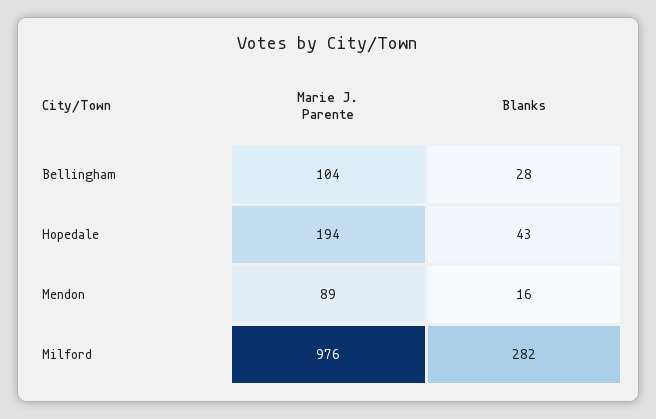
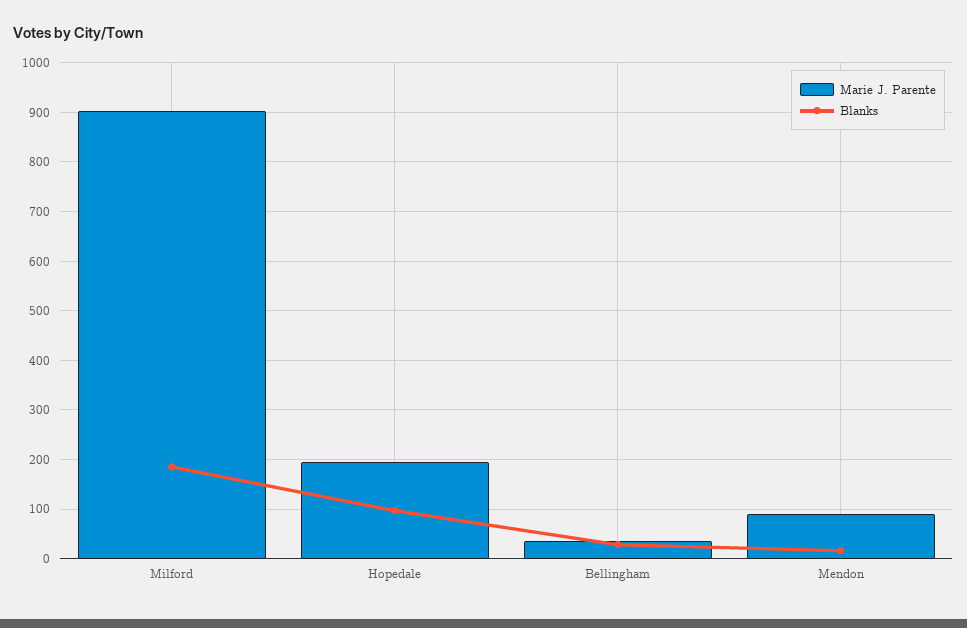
Marie J. Parente, Bellingham: 104 -> 40
Blanks, Hopedale: 43 -> 100
Marie J. Parente, Milford: 976 -> 900
Blanks, Milford: 282 -> 180

